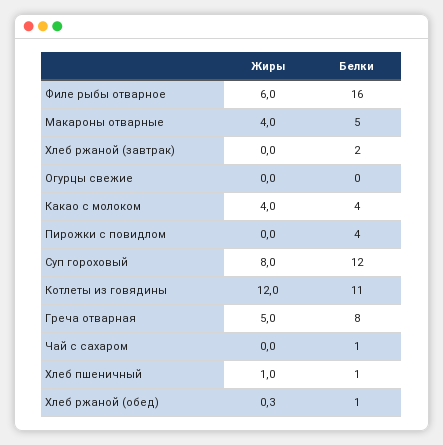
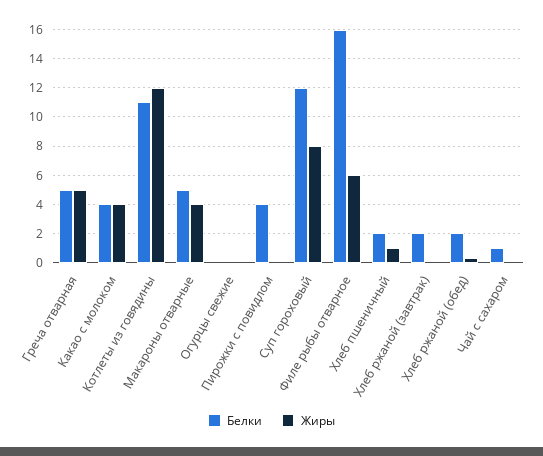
Белки, Греча отварная: 8 -> 5
Белки, Хлеб пшеничный: 1 -> 2
Белки, Хлеб ржаной (обед): 1 -> 2

